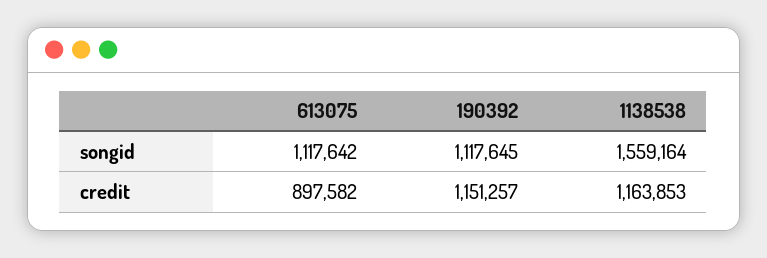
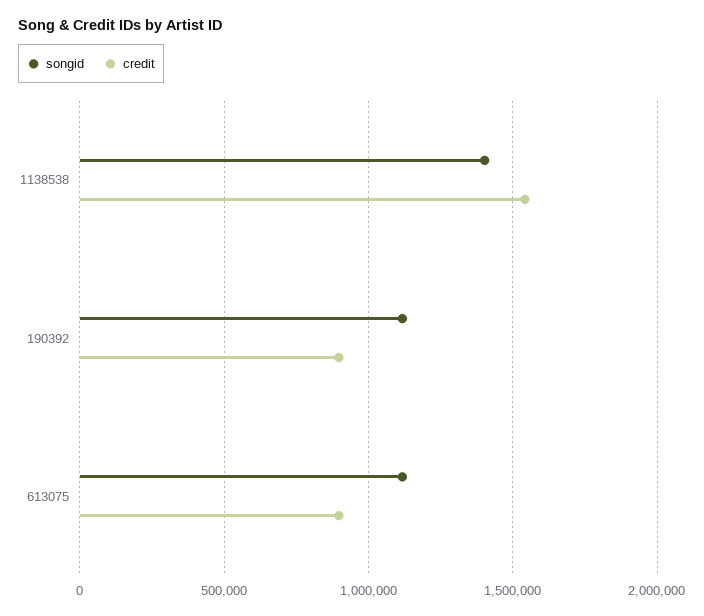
songid, 1138538: 1559164 -> 1400000
credit, 190392: 1151257 -> 900000
credit, 1138538: 1163853 -> 1550000

